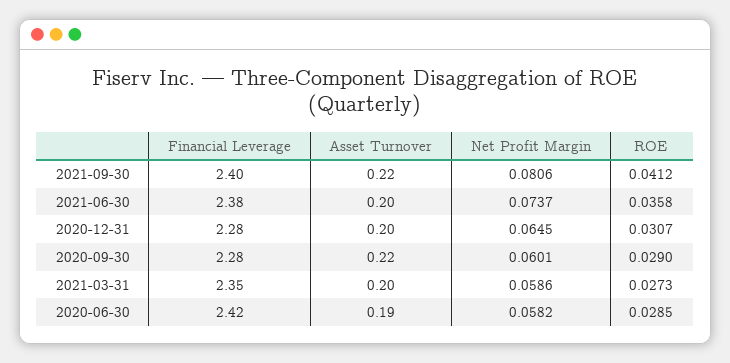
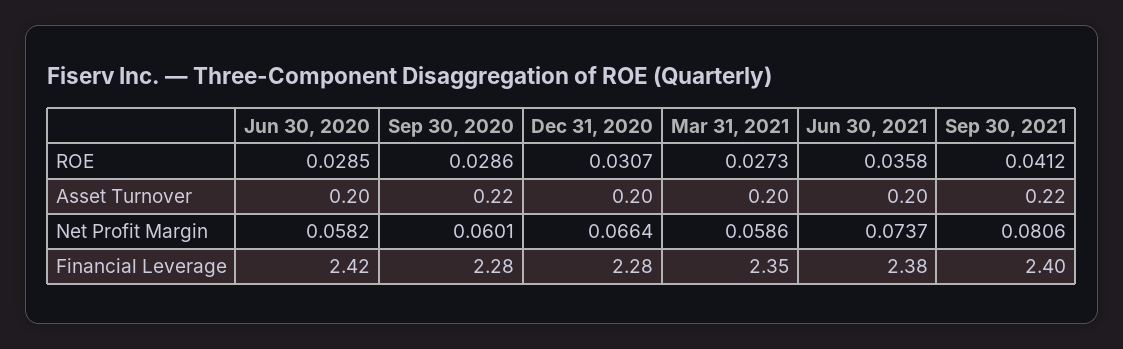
Net Profit Margin, 2020-12-31: 0.0645 -> 0.0664
ROE, 2020-09-30: 0.029 -> 0.0286
Asset Turnover, 2020-06-30: 0.19 -> 0.2

